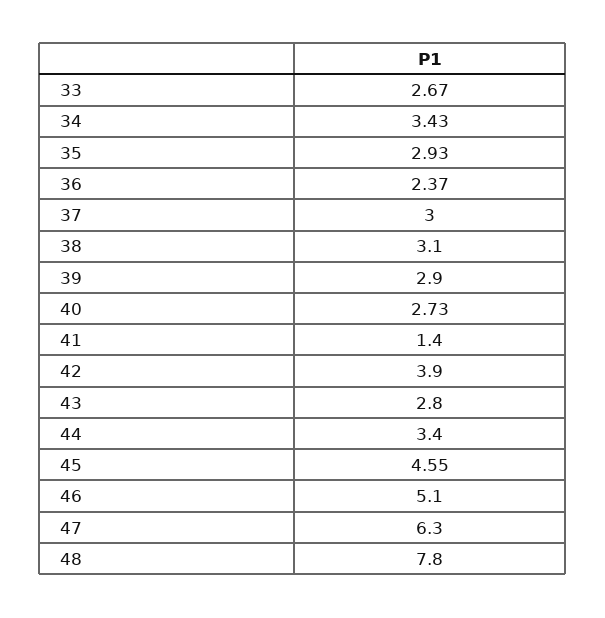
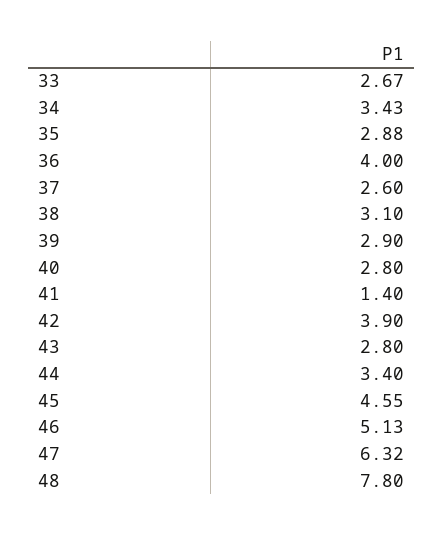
35: 2.93 -> 2.88
36: 2.37 -> 4
37: 3 -> 2.6
40: 2.73 -> 2.8
46: 5.1 -> 5.13
47: 6.3 -> 6.32

